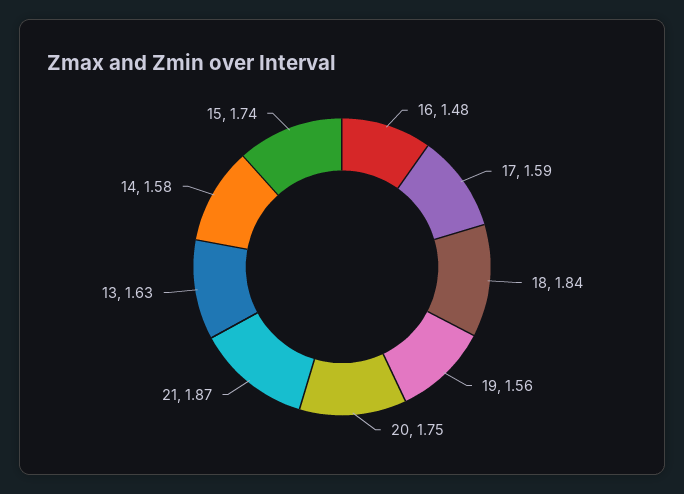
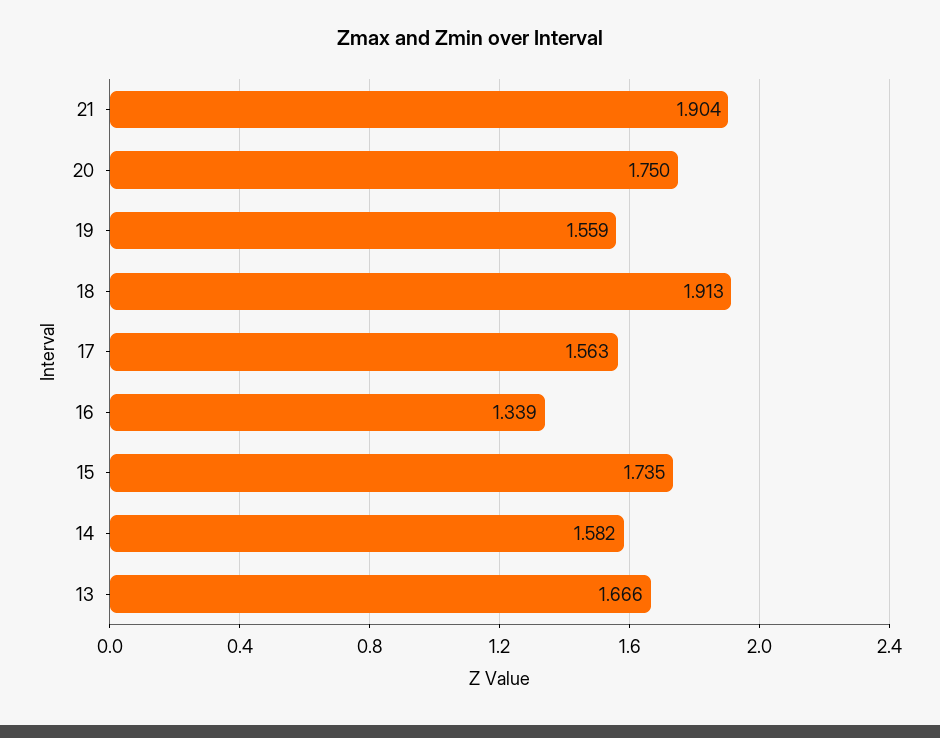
16: 1.48 -> 1.339
17: 1.59 -> 1.563
18: 1.84 -> 1.913
21: 1.87 -> 1.904
13: 1.63 -> 1.666

